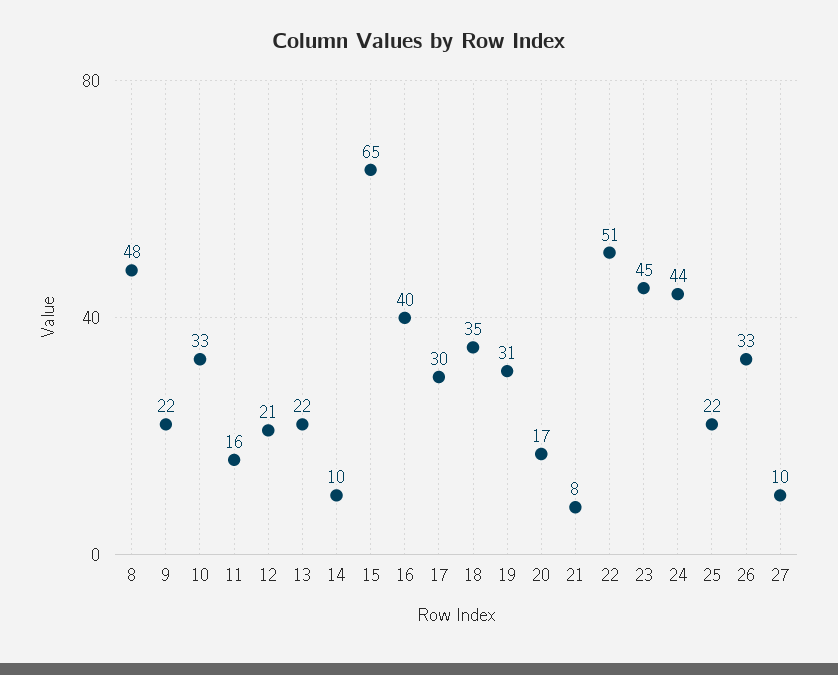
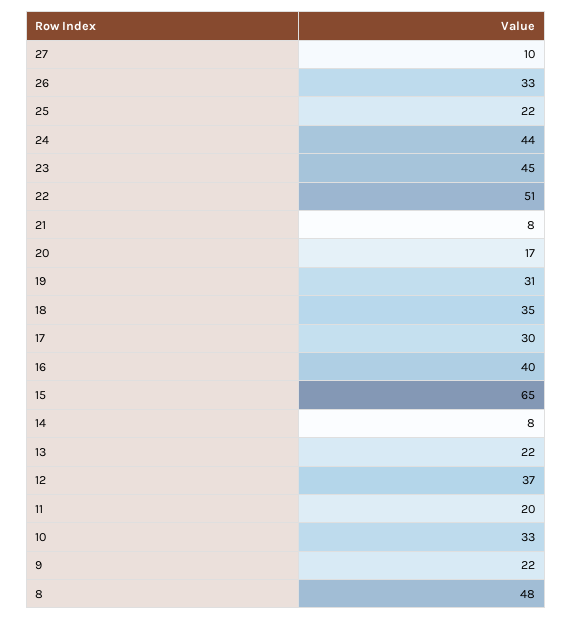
11: 16 -> 20
12: 21 -> 37
14: 10 -> 8

